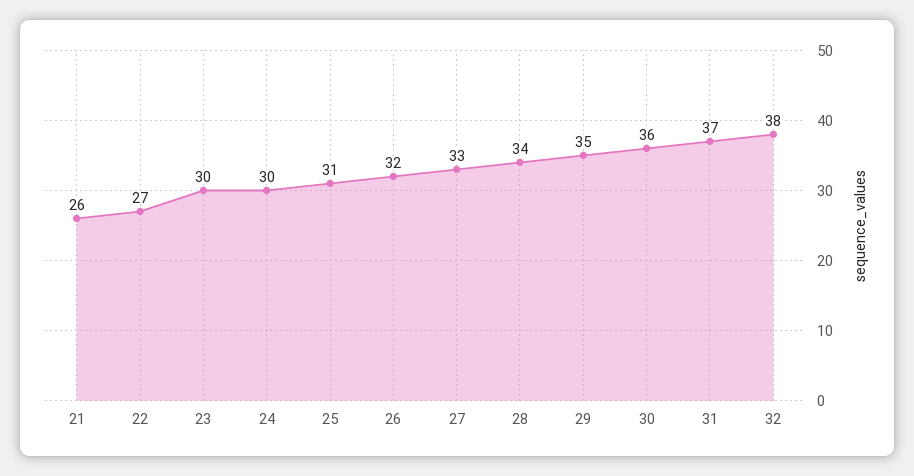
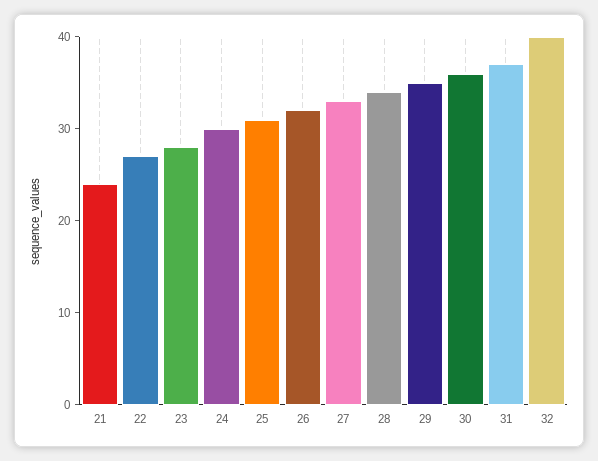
21: 26 -> 24
23: 30 -> 28
32: 38 -> 40

